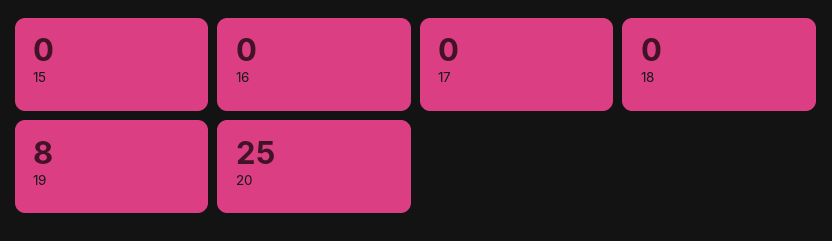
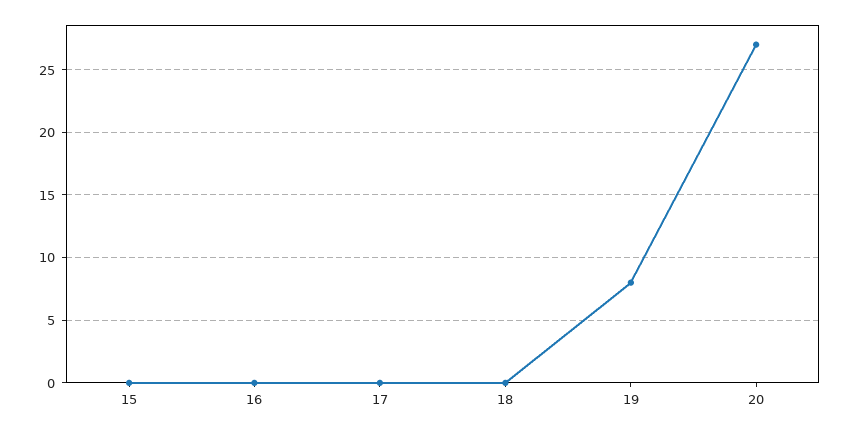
20: 25 -> 27

